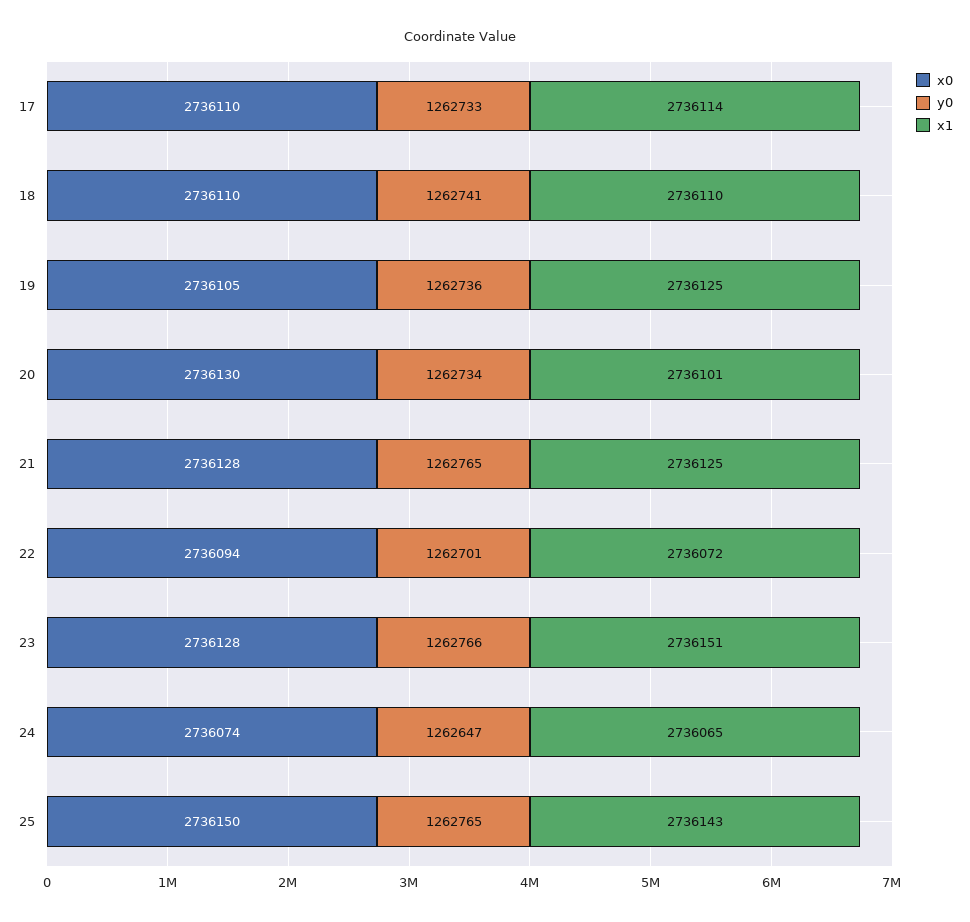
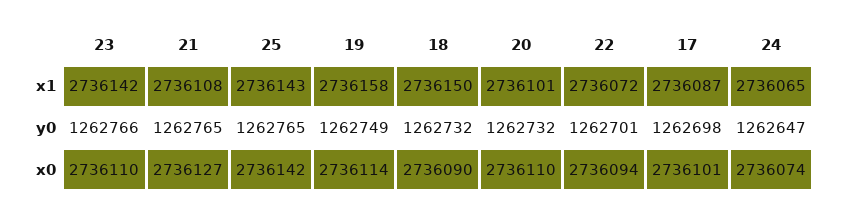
x0, 17: 2736110 -> 2736101
y0, 17: 1262733 -> 1262698
x1, 17: 2736114 -> 2736087
x0, 18: 2736110 -> 2736090
y0, 18: 1262741 -> 1262732
x1, 18: 2736110 -> 2736150
x0, 19: 2736105 -> 2736114
y0, 19: 1262736 -> 1262749
x1, 19: 2736125 -> 2736158
x0, 20: 2736130 -> 2736110
y0, 20: 1262734 -> 1262732
x0, 21: 2736128 -> 2736127
x1, 21: 2736125 -> 2736108
x0, 23: 2736128 -> 2736110
x1, 23: 2736151 -> 2736142
x0, 25: 2736150 -> 2736142

